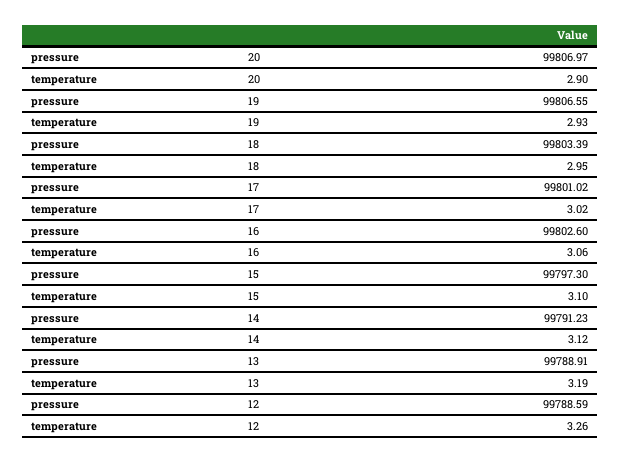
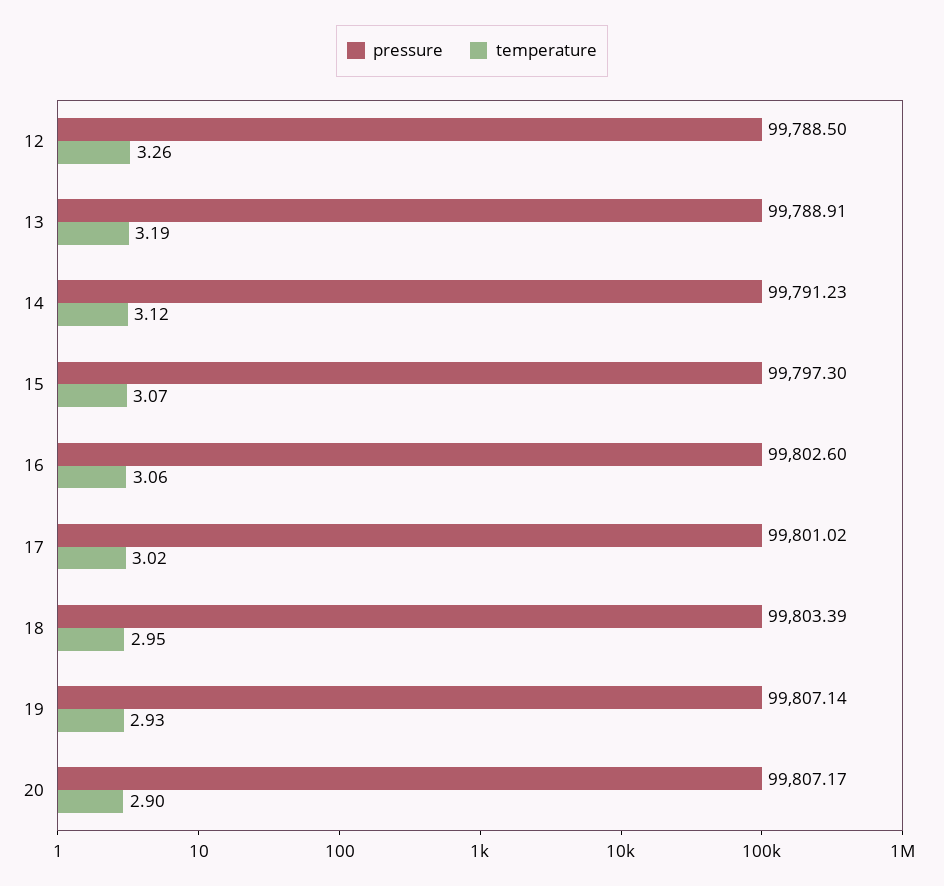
pressure, 20: 99806.97 -> 99807.17
pressure, 19: 99806.55 -> 99807.14
temperature, 15: 3.1 -> 3.07
pressure, 12: 99788.59 -> 99788.5

